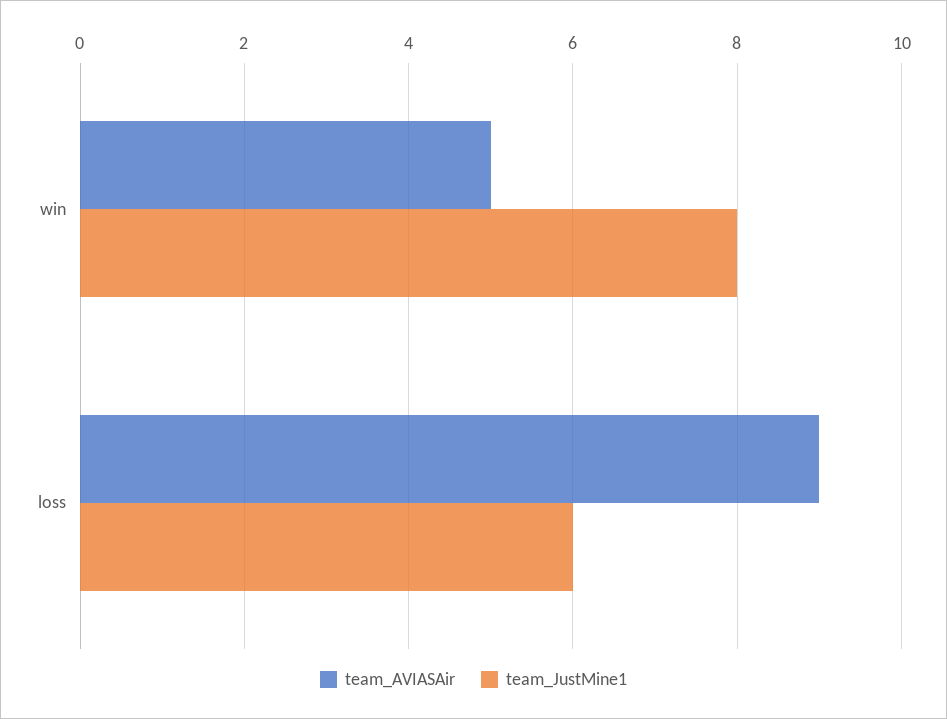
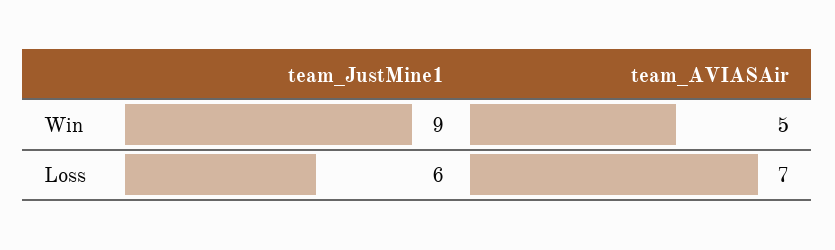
team_JustMine1, win: 8 -> 9
team_AVIASAir, loss: 9 -> 7

